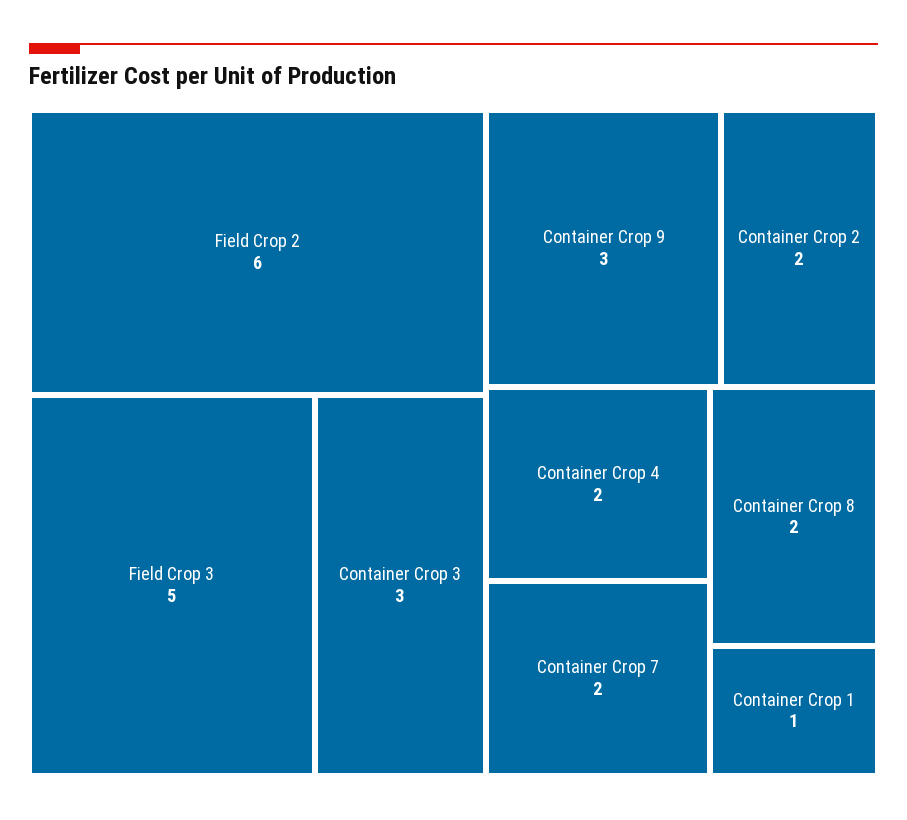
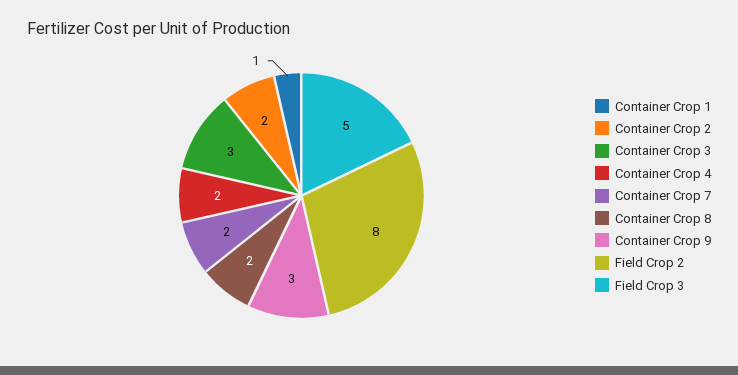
Field Crop 2: 6 -> 8

